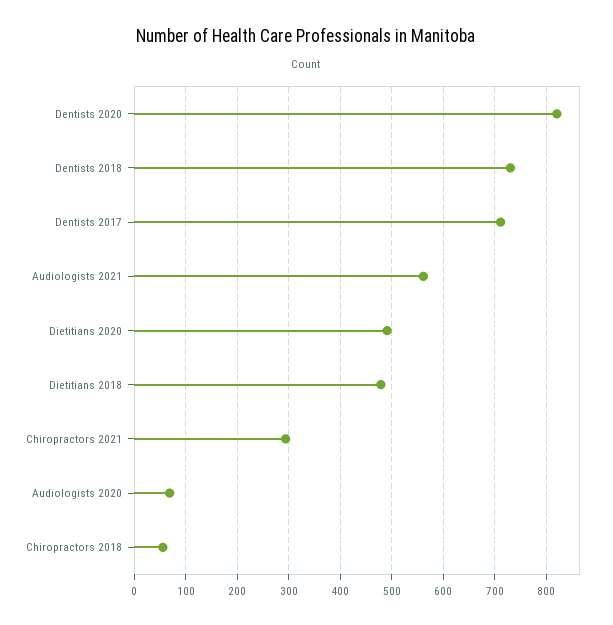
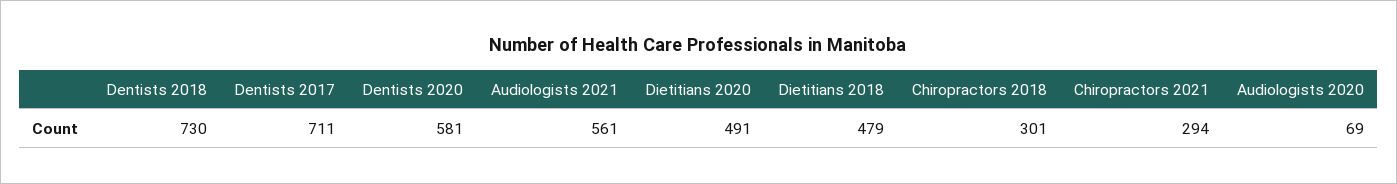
Dentists 2020: 820 -> 581
Chiropractors 2018: 60 -> 301

